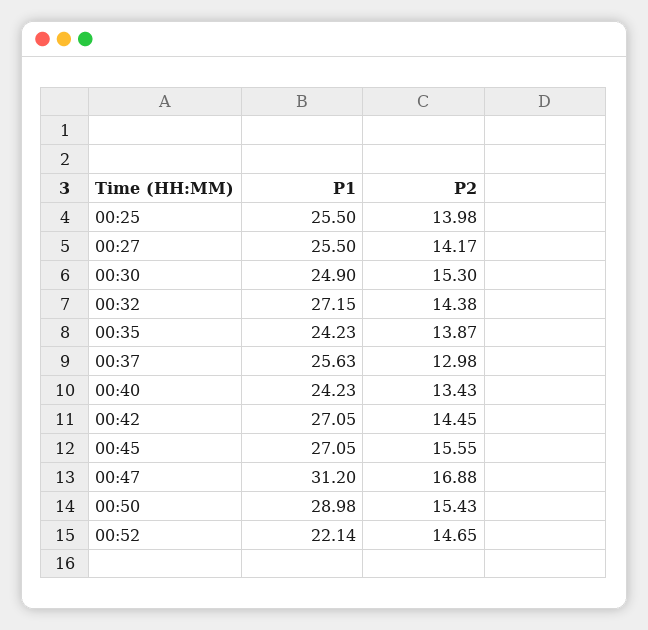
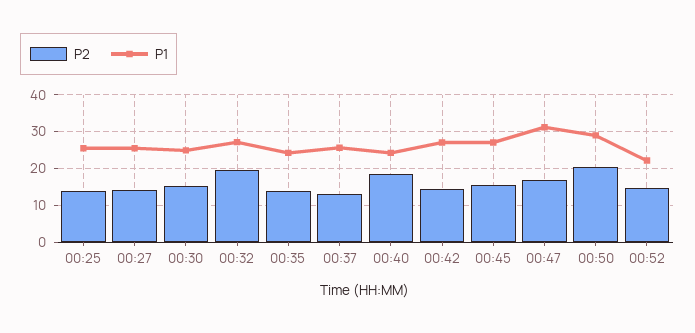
P2, 00:32: 14.38 -> 20
P2, 00:40: 13.43 -> 18
P2, 00:50: 15.43 -> 20

